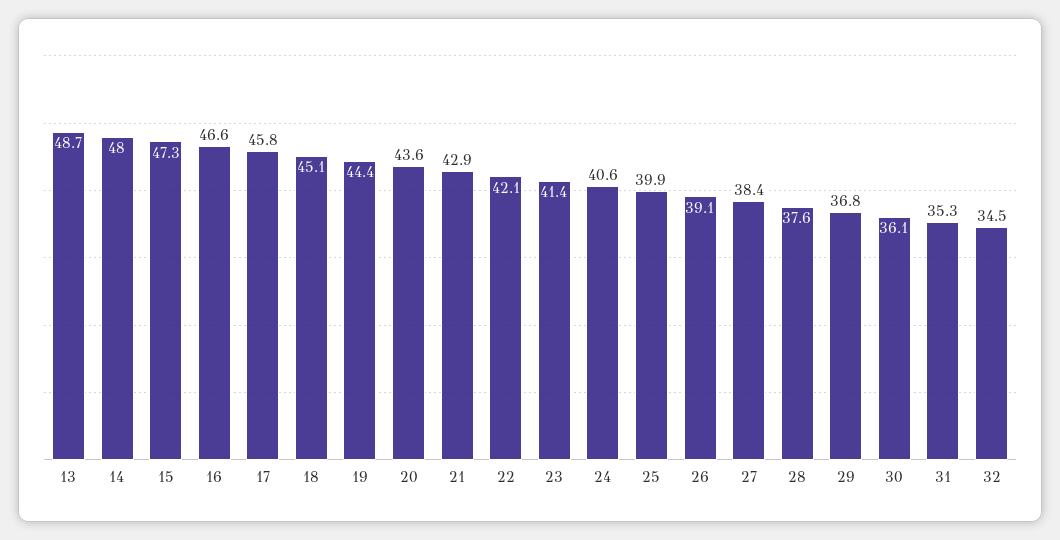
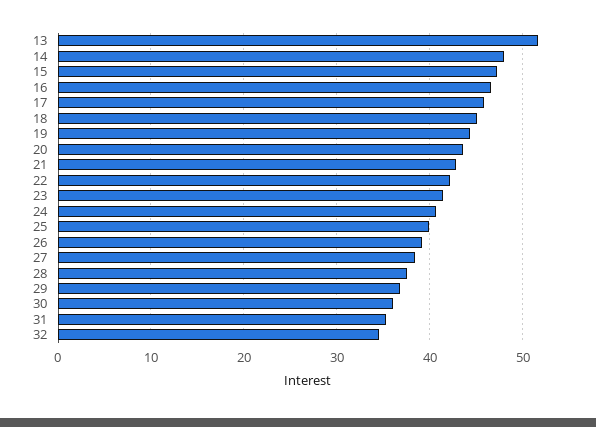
13: 48.7 -> 52

